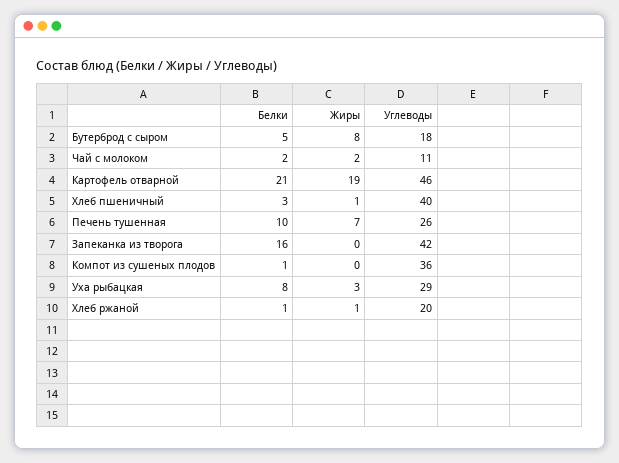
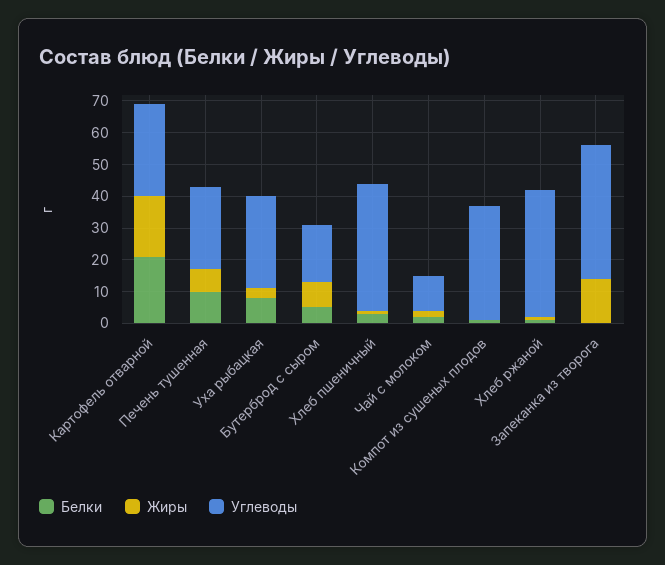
Углеводы, Картофель отварной: 46 -> 30
Белки, Запеканка из творога: 16 -> 0
Жиры, Запеканка из творога: 0 -> 15
Углеводы, Хлеб ржаной: 20 -> 40

